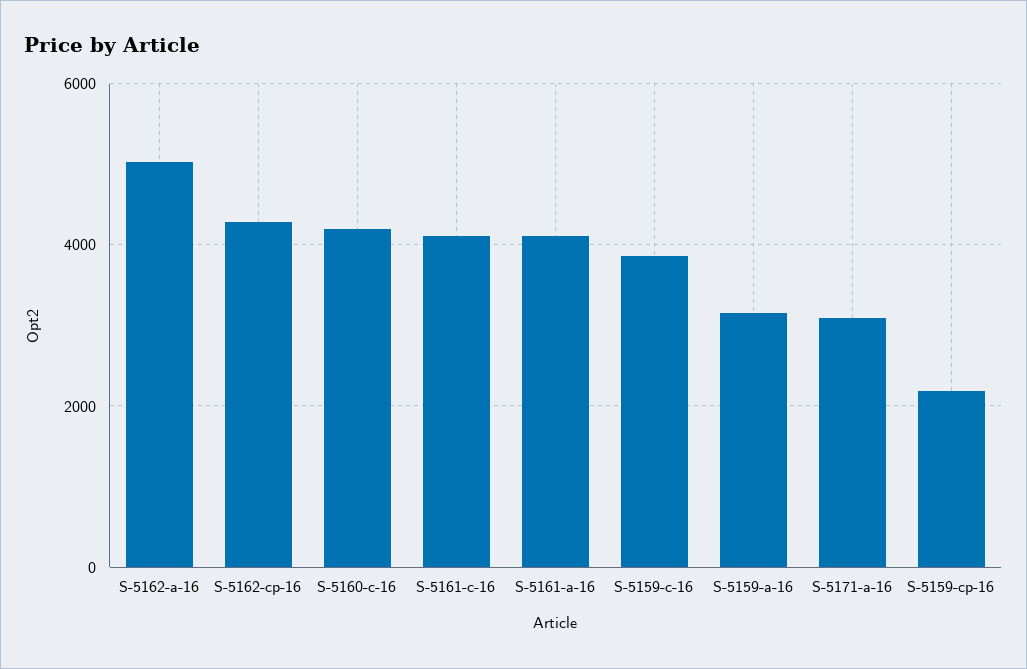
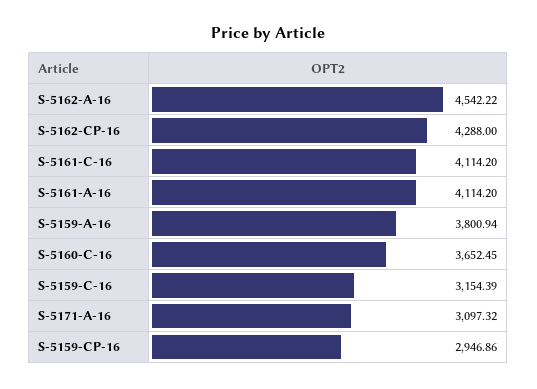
S-5162-a-16: 5000 -> 4542.22
S-5160-c-16: 4200 -> 3652.45
S-5159-c-16: 3800 -> 3154.39
S-5159-a-16: 3200 -> 3800.94
S-5159-cp-16: 2200 -> 2946.86

